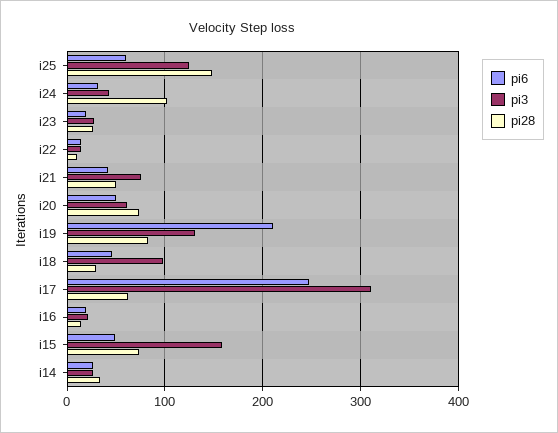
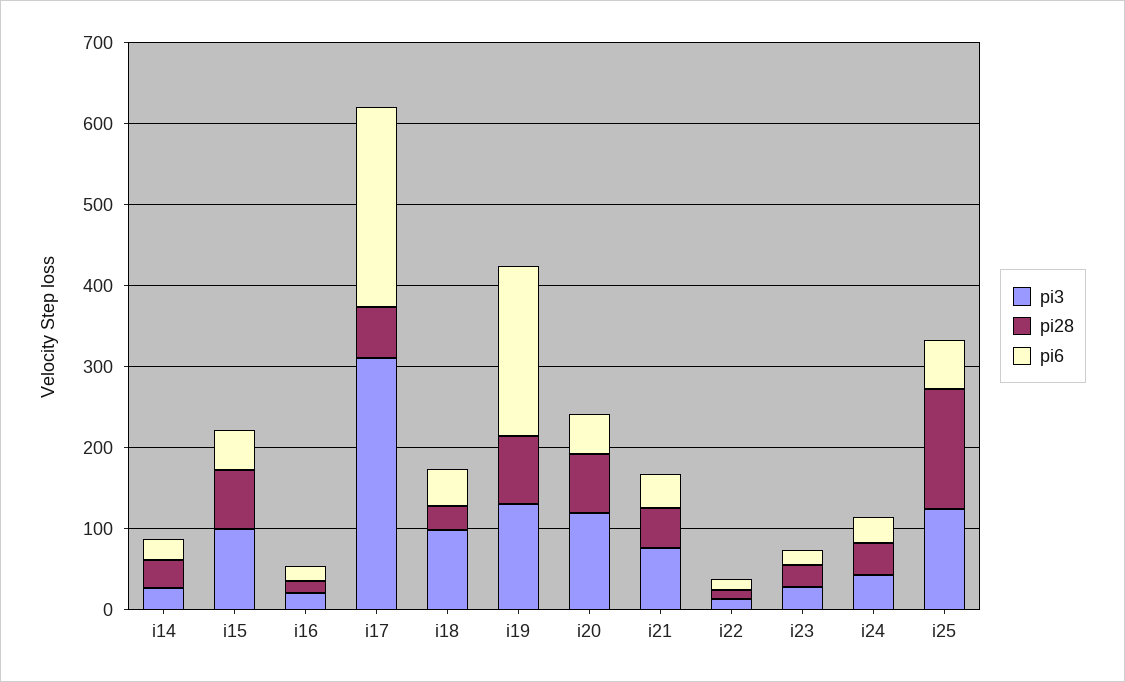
pi28, i24: 100 -> 40
pi3, i20: 60 -> 120
pi3, i15: 160 -> 100

